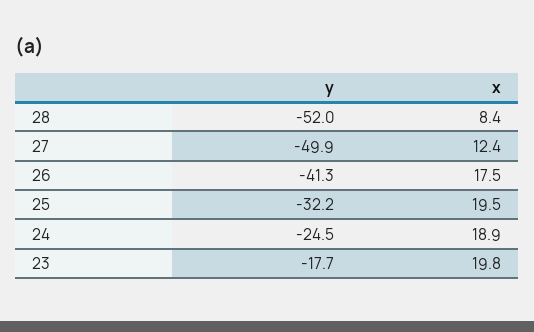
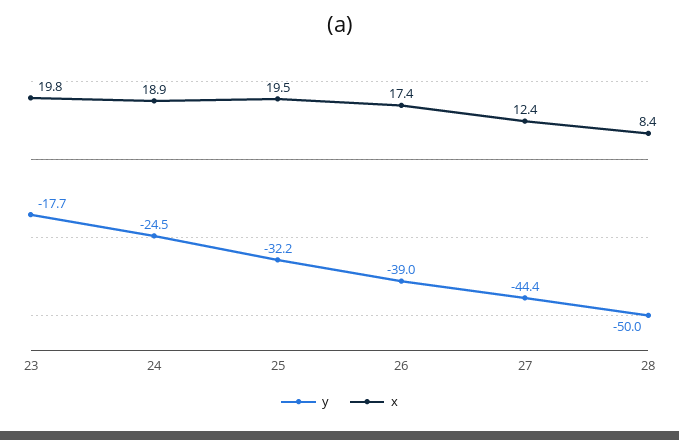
y, 28: -52 -> -50
y, 27: -49.9 -> -44.4
y, 26: -41.3 -> -39
x, 26: 17.5 -> 17.4

